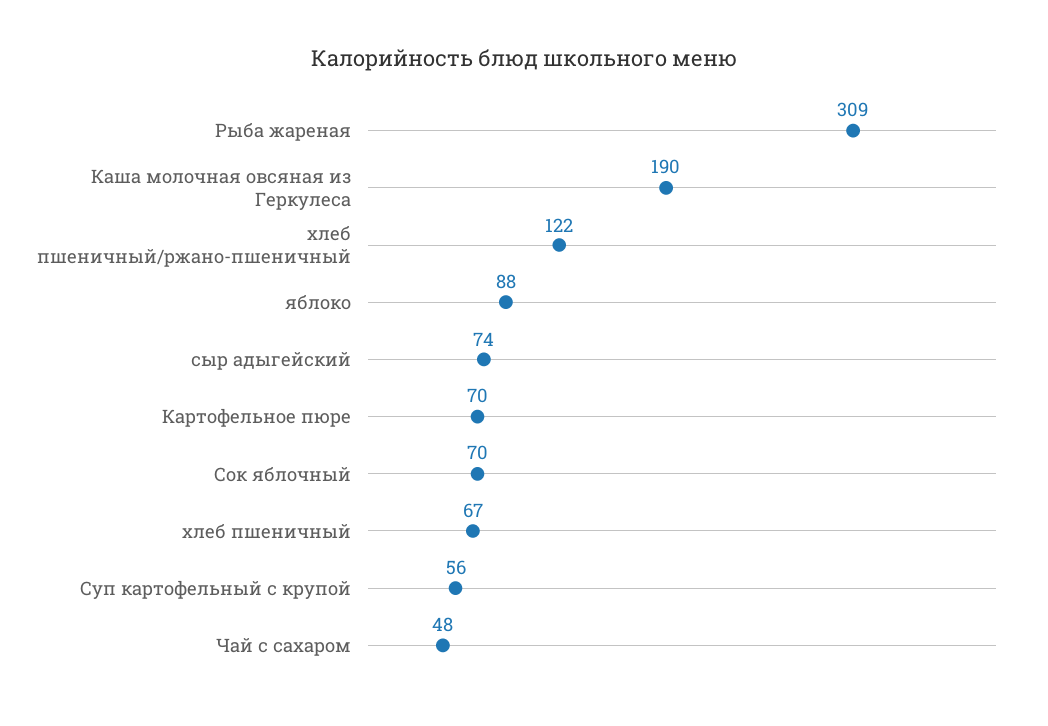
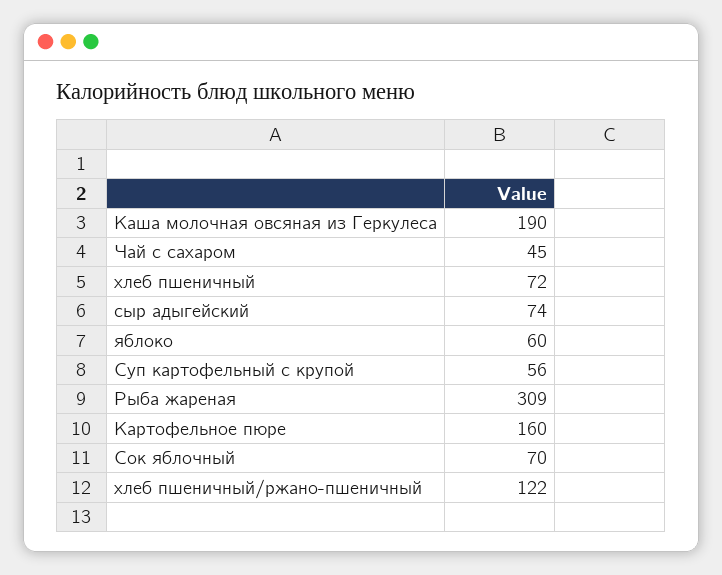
яблоко: 88 -> 60
Картофельное пюре: 70 -> 160
хлеб пшеничный: 67 -> 72
Чай с сахаром: 48 -> 45

